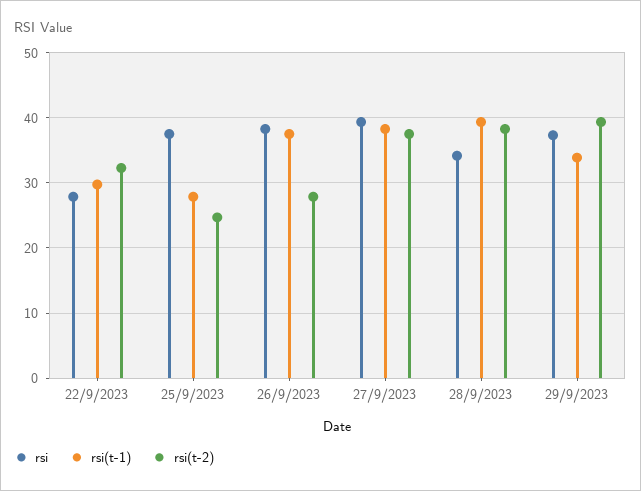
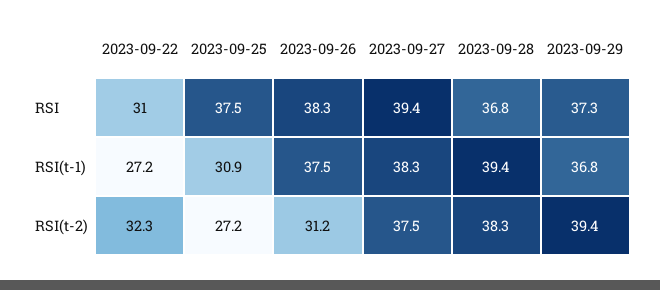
rsi, 22/9/2023: 28 -> 31
rsi(t-1), 22/9/2023: 30 -> 27.2
rsi(t-1), 25/9/2023: 28 -> 30.9
rsi(t-2), 25/9/2023: 25 -> 27.2
rsi(t-2), 26/9/2023: 28 -> 31.2
rsi, 28/9/2023: 34 -> 36.8
rsi(t-1), 29/9/2023: 34 -> 36.8

